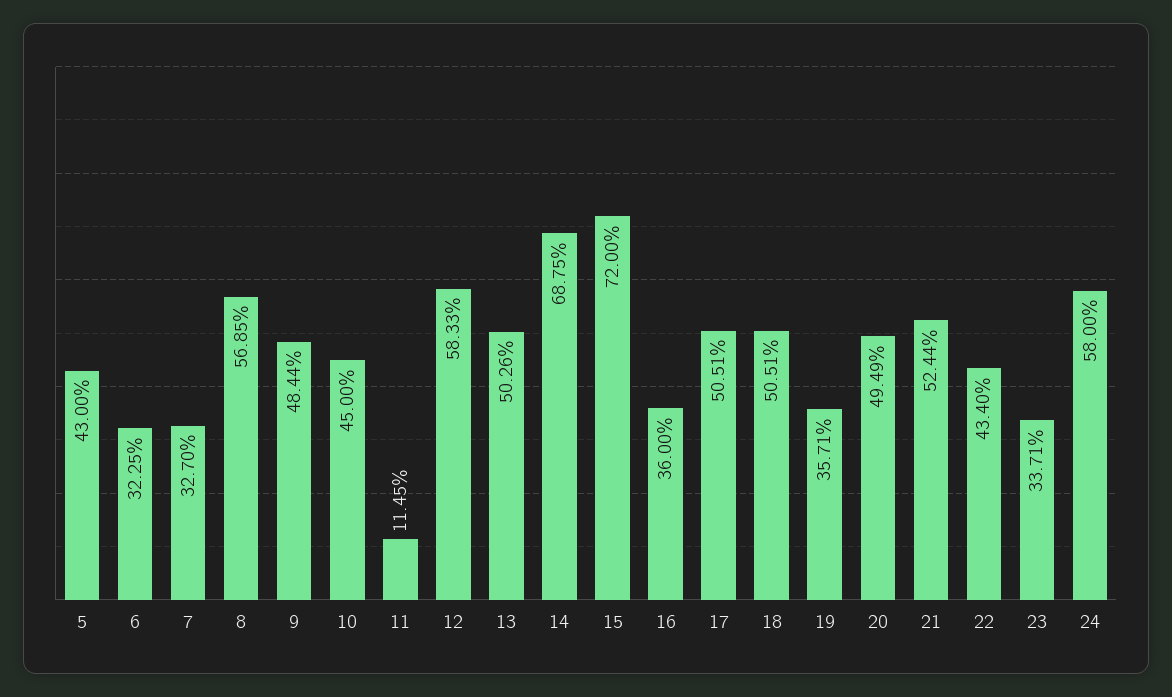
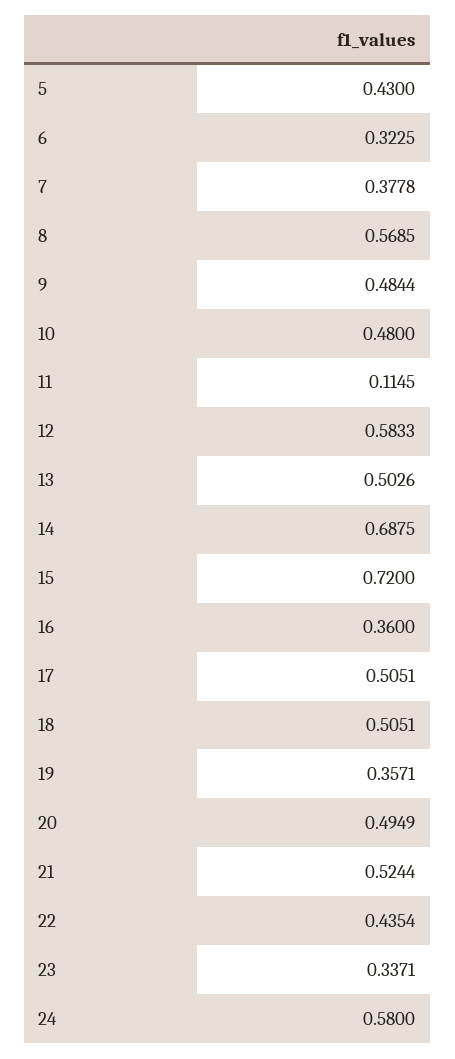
7: 0.327 -> 0.3778
10: 0.45 -> 0.48
22: 0.434 -> 0.4354

